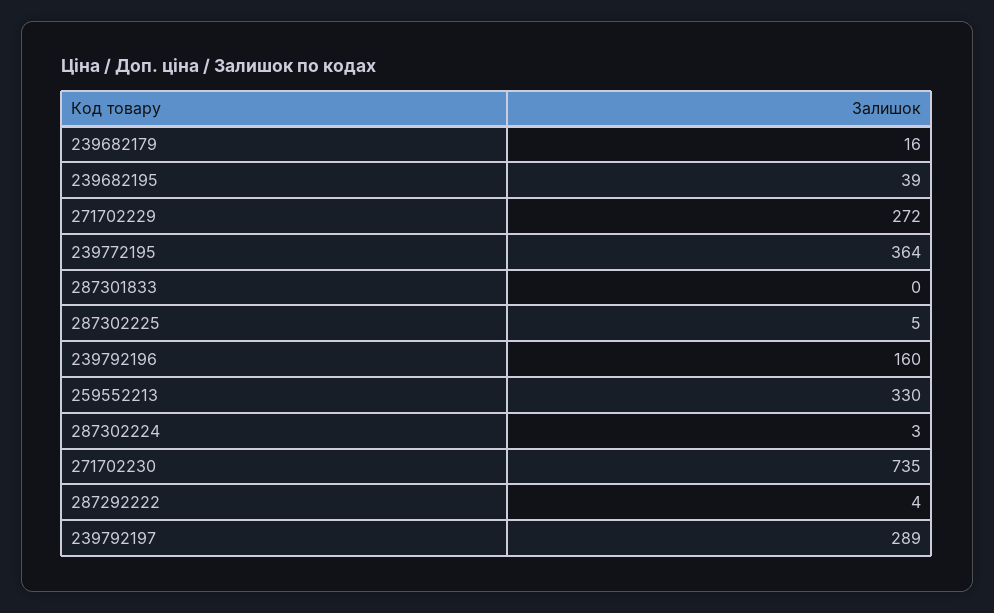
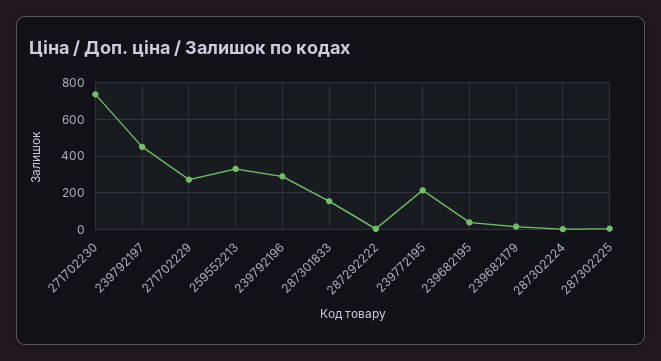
239772195: 364 -> 200
287301833: 0 -> 150
239792196: 160 -> 300
239792197: 289 -> 450

